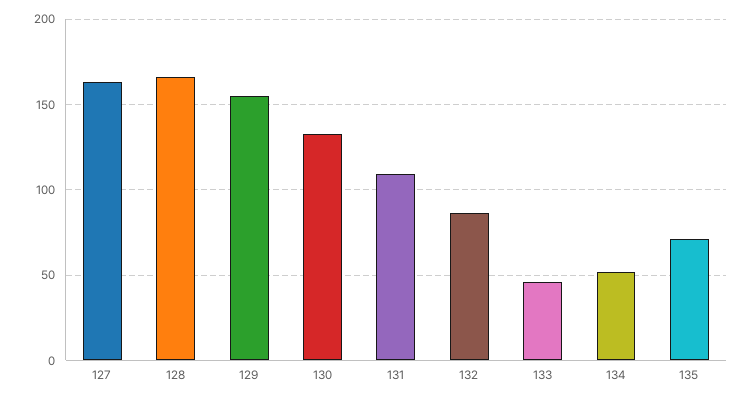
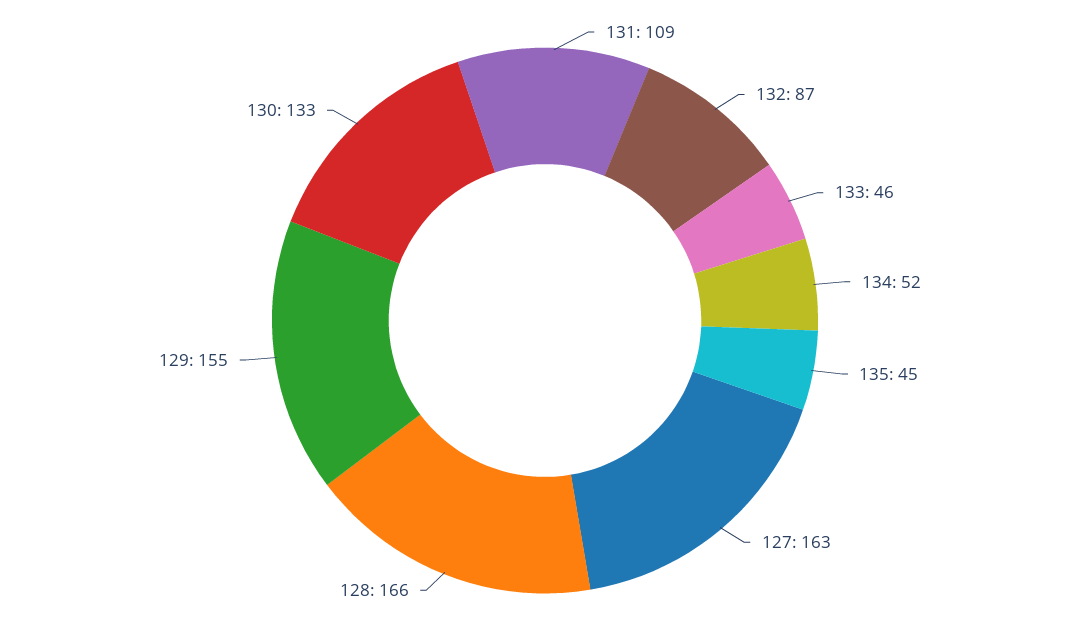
135: 70 -> 45

